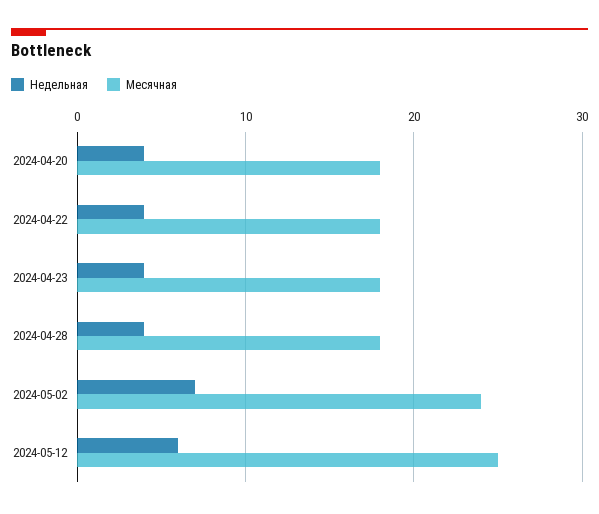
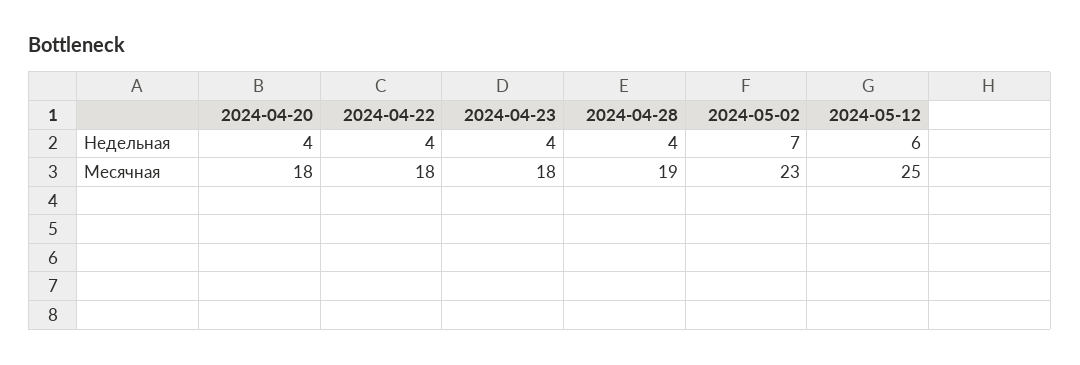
Месячная, 2024-04-28: 18 -> 19
Месячная, 2024-05-02: 24 -> 23

